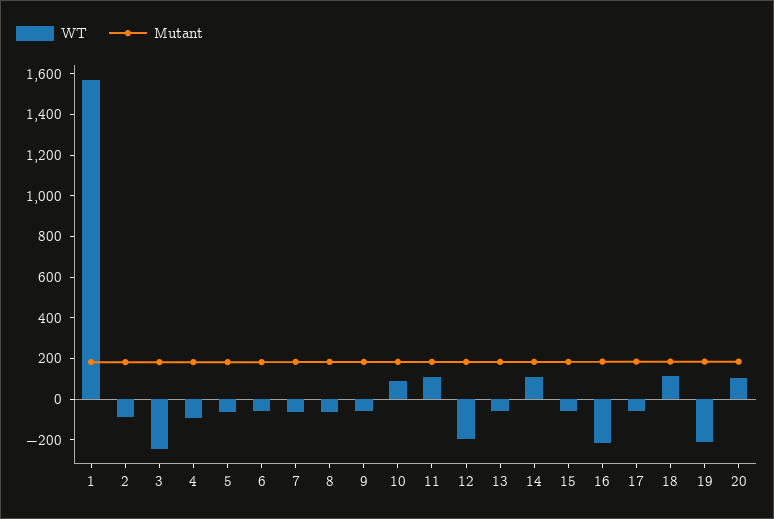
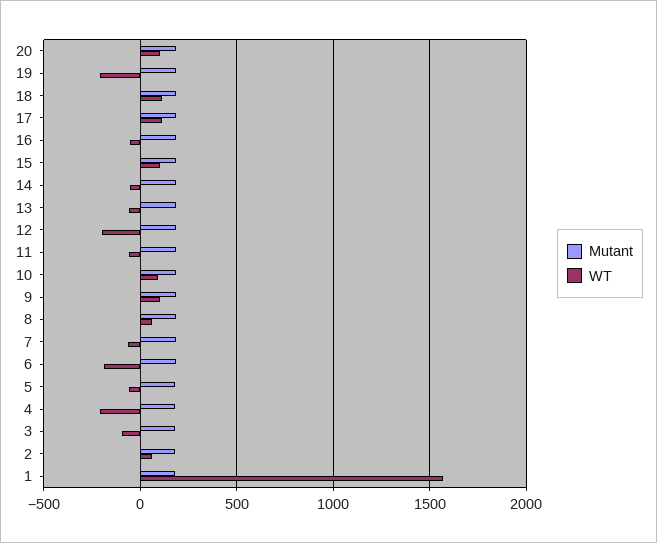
WT, 2: -100 -> 50
WT, 3: -250 -> -100
WT, 4: -100 -> -200
WT, 6: -50 -> -200
WT, 8: -50 -> 50
WT, 9: -50 -> 100
WT, 11: 100 -> -50
WT, 14: 100 -> -50
WT, 15: -50 -> 100
WT, 16: -200 -> -50
WT, 17: -50 -> 100

